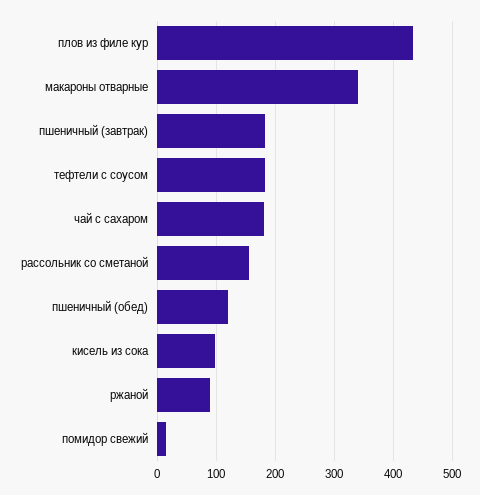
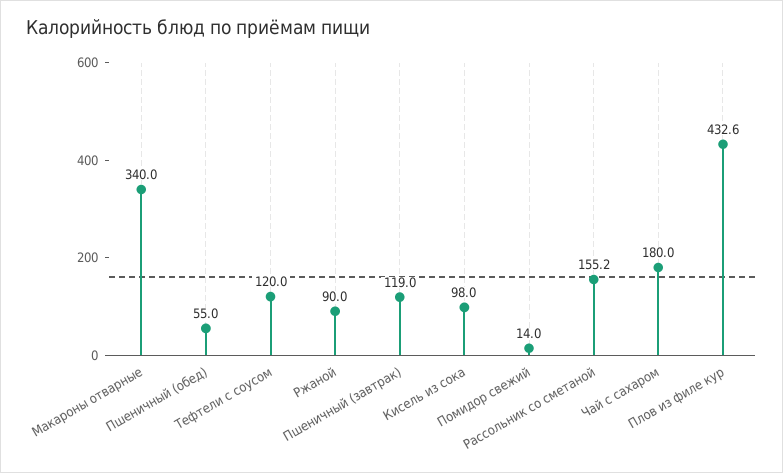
пшеничный (завтрак): 180 -> 119
тефтели с соусом: 180 -> 120
пшеничный (обед): 120 -> 55

